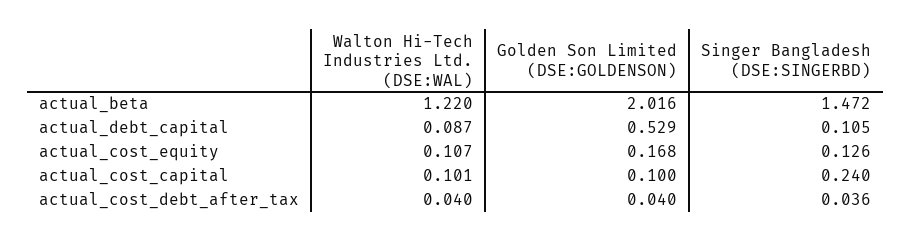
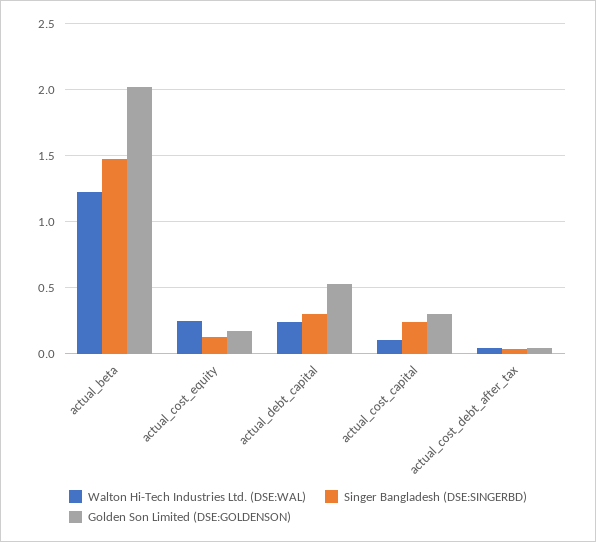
Walton Hi-Tech Industries Ltd. (DSE:WAL), actual_debt_capital: 0.087 -> 0.25
Singer Bangladesh (DSE:SINGERBD), actual_debt_capital: 0.105 -> 0.3
Walton Hi-Tech Industries Ltd. (DSE:WAL), actual_cost_equity: 0.107 -> 0.25
Golden Son Limited (DSE:GOLDENSON), actual_cost_capital: 0.1 -> 0.3

